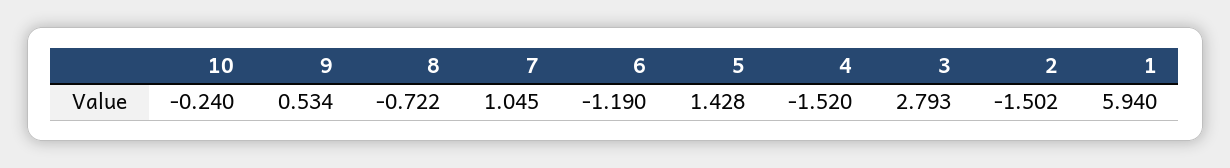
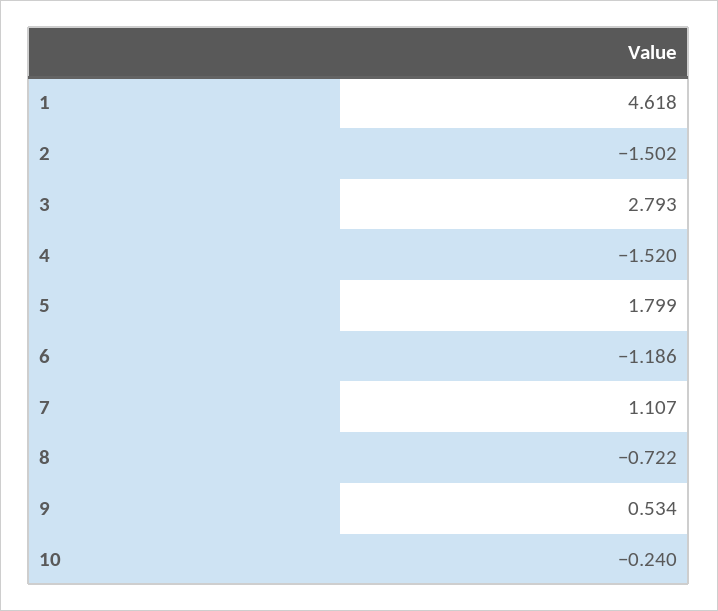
7: 1.045 -> 1.107
6: -1.19 -> -1.186
5: 1.428 -> 1.799
1: 5.94 -> 4.618

